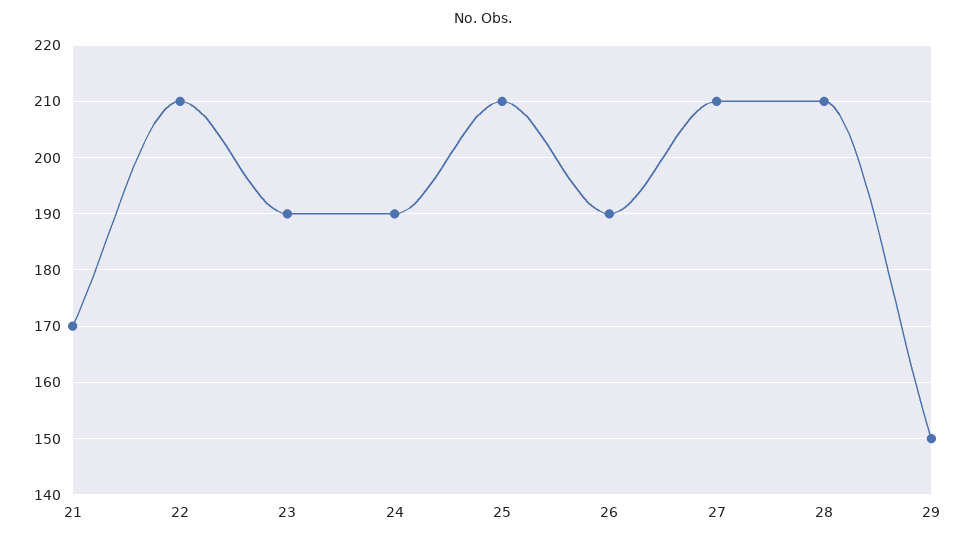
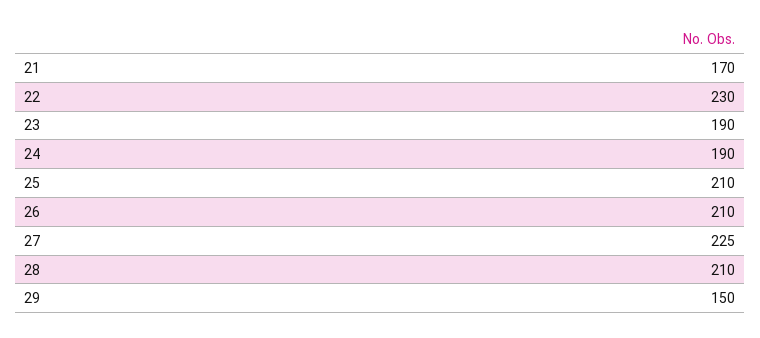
22: 210 -> 230
26: 190 -> 210
27: 210 -> 225

